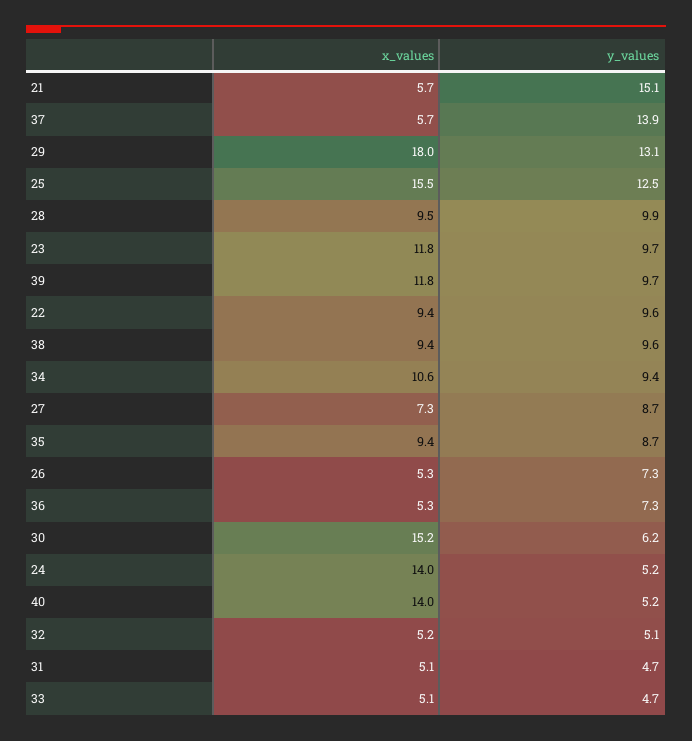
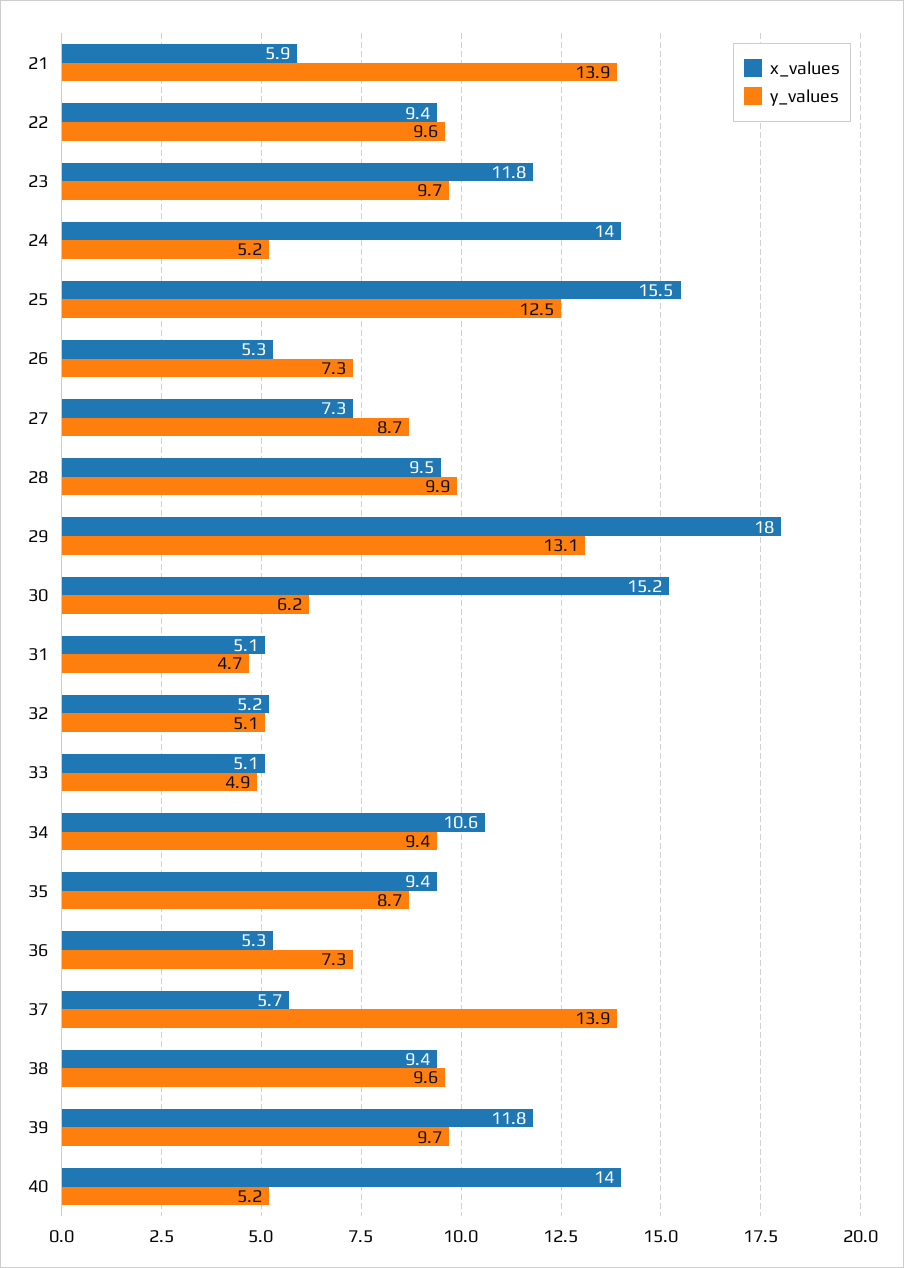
x_values, 21: 5.7 -> 5.9
y_values, 21: 15.1 -> 13.9
y_values, 33: 4.7 -> 4.9

